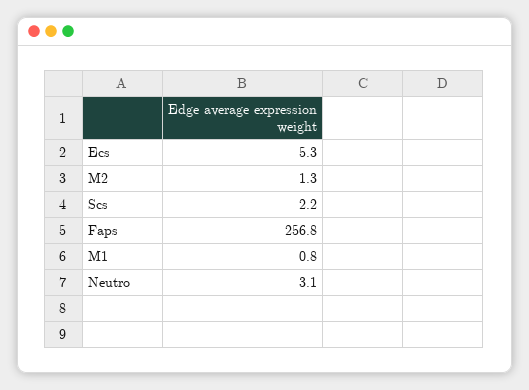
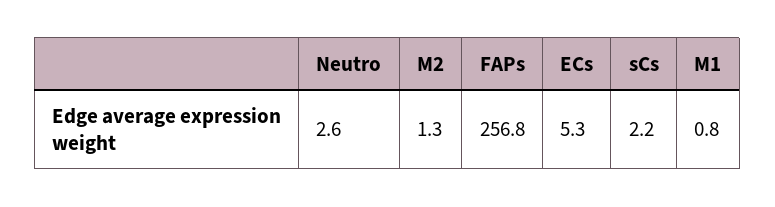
Neutro: 3.1 -> 2.6

